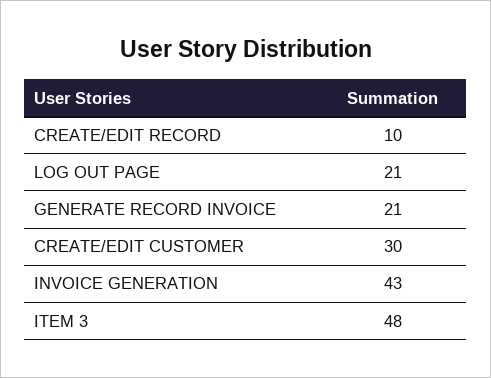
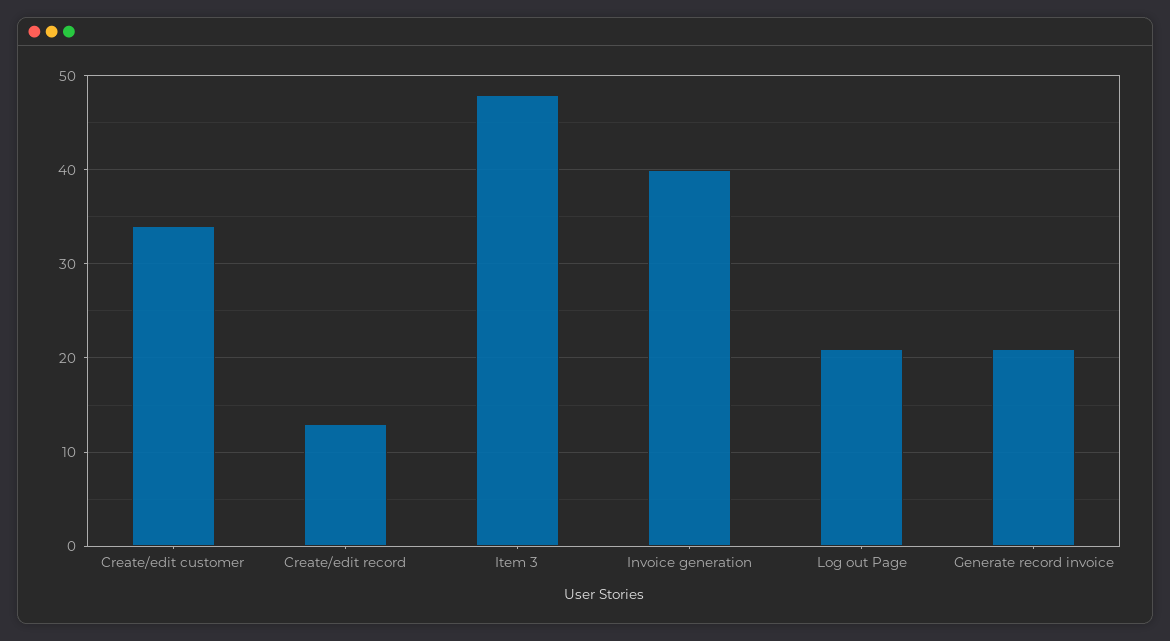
CREATE/EDIT RECORD: 10 -> 13
CREATE/EDIT CUSTOMER: 30 -> 34
INVOICE GENERATION: 43 -> 40

